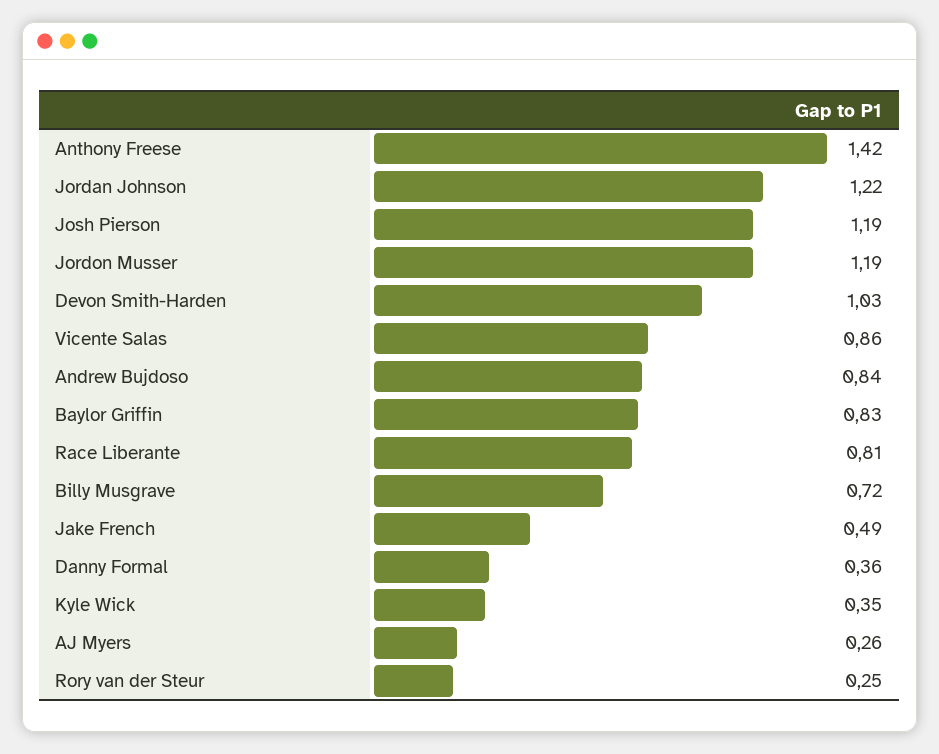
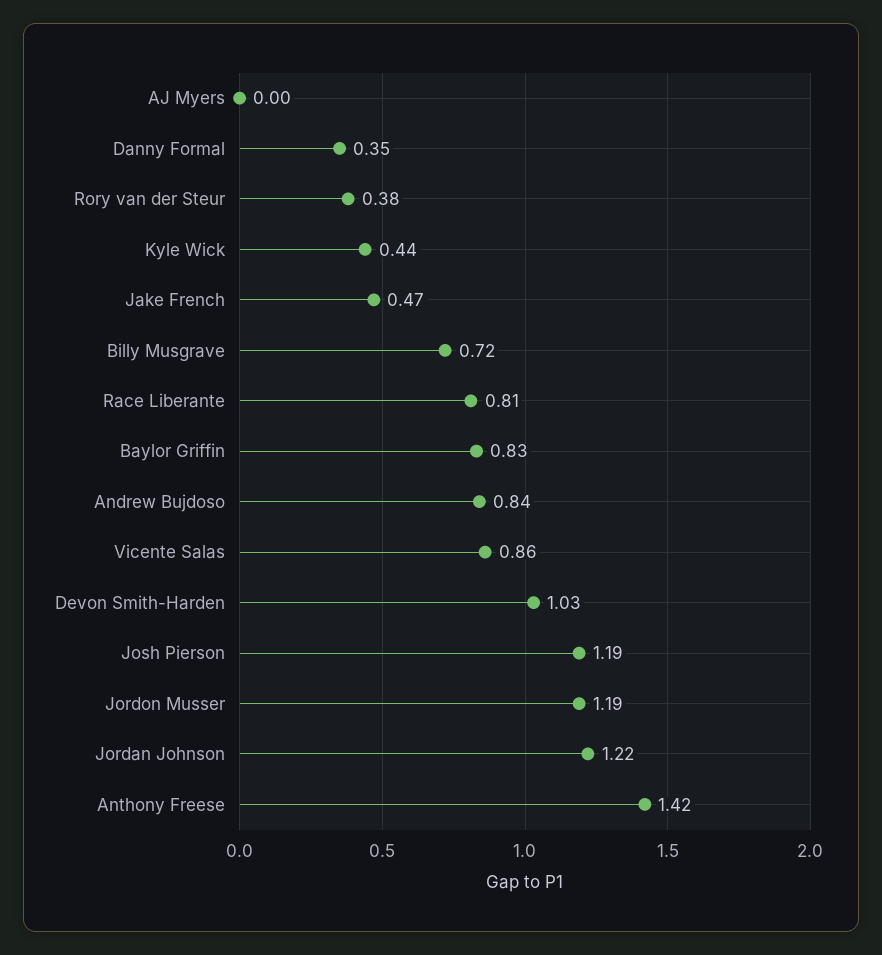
Jake French: 0.49 -> 0.47
Danny Formal: 0.36 -> 0.35
Kyle Wick: 0.35 -> 0.44
AJ Myers: 0.26 -> 0
Rory van der Steur: 0.25 -> 0.38

